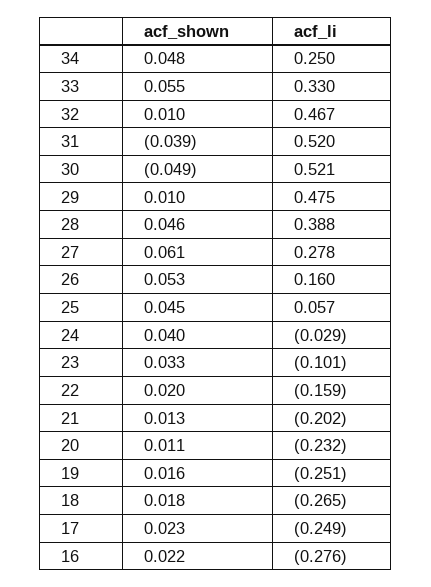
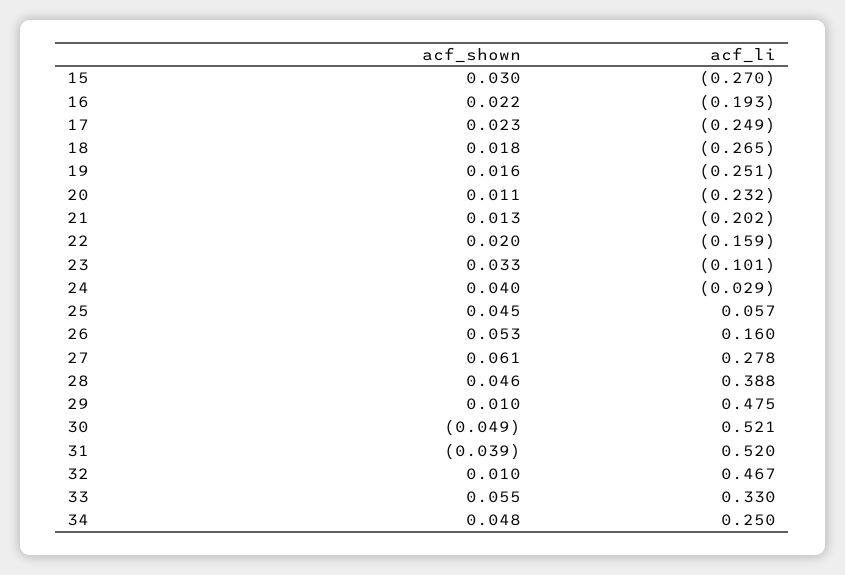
acf_li, 16: -0.276 -> -0.193
acf_shown, 15: none -> 0.03
acf_li, 15: none -> -0.27

